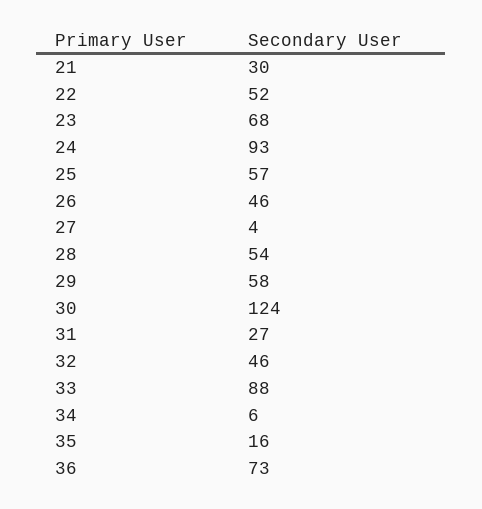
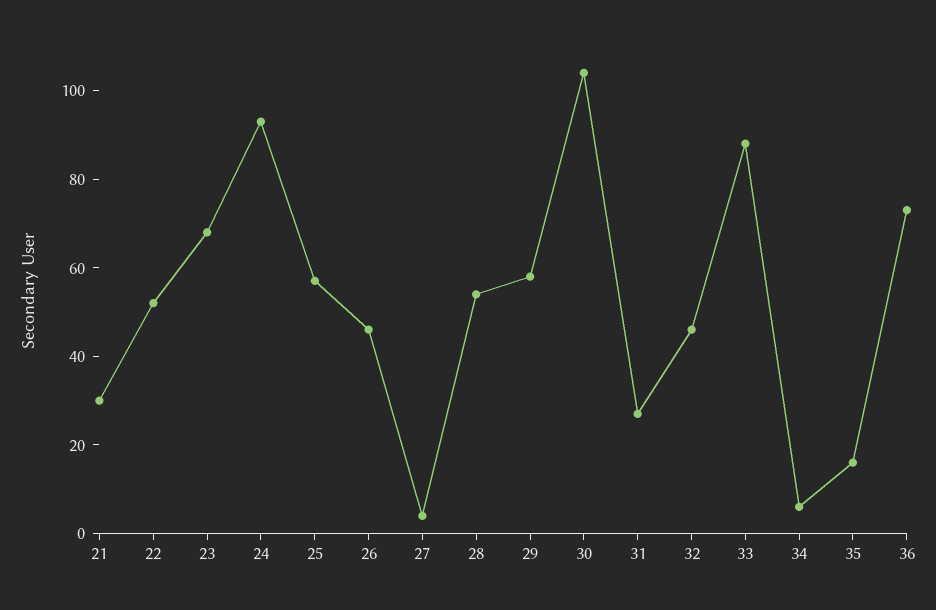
30: 124 -> 105

